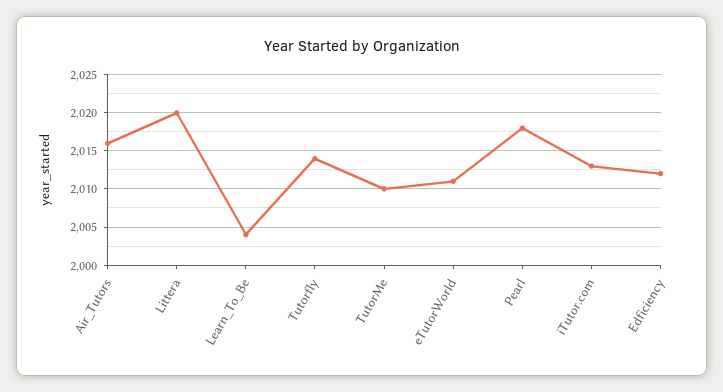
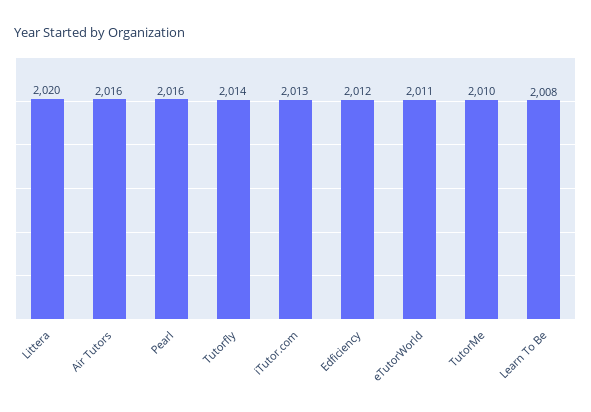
Learn_To_Be: 2004 -> 2008
Pearl: 2018 -> 2016

